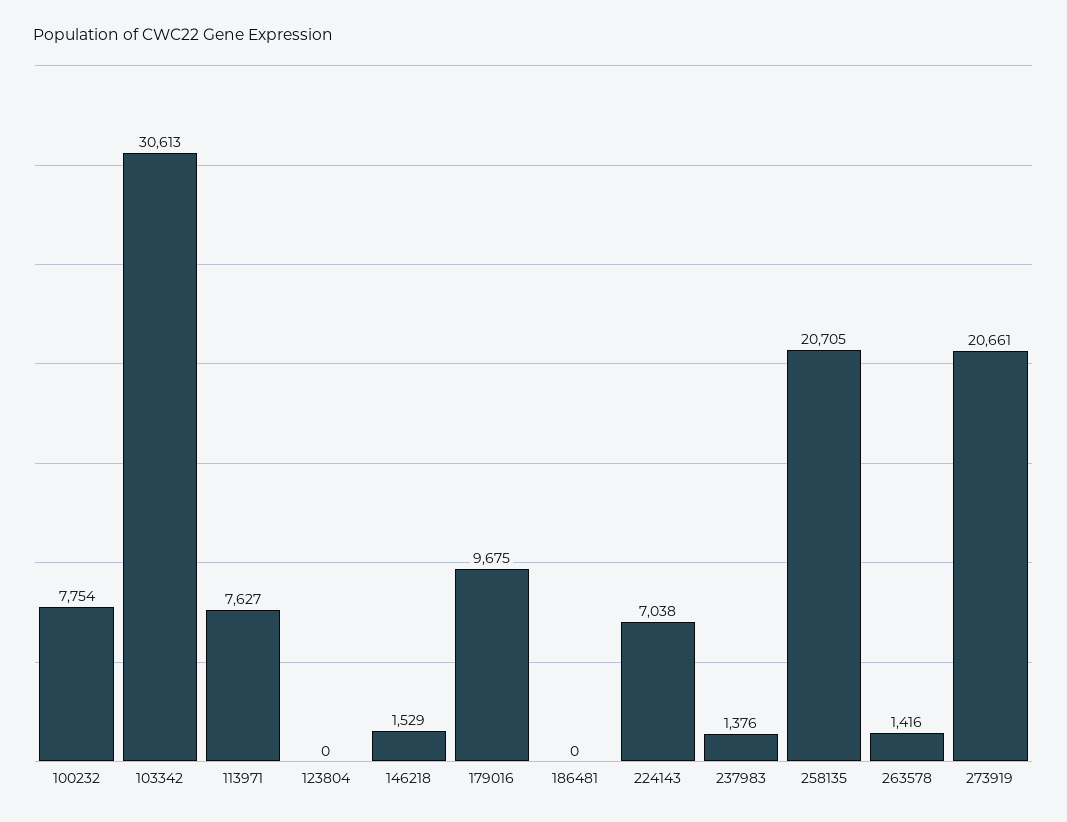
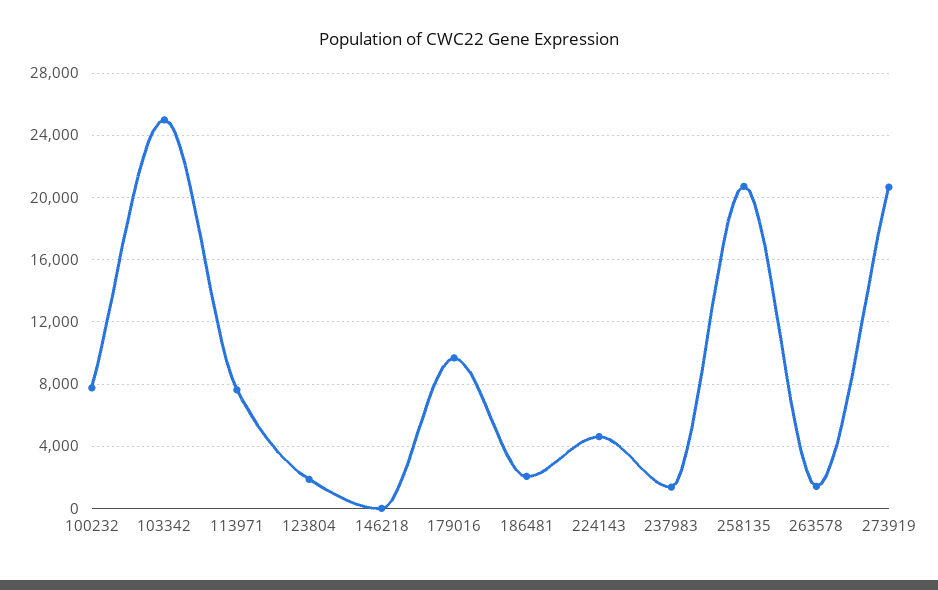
103342: 30613 -> 25000
123804: 0 -> 2000
146218: 1529 -> 0
186481: 0 -> 2000
224143: 7038 -> 4500

